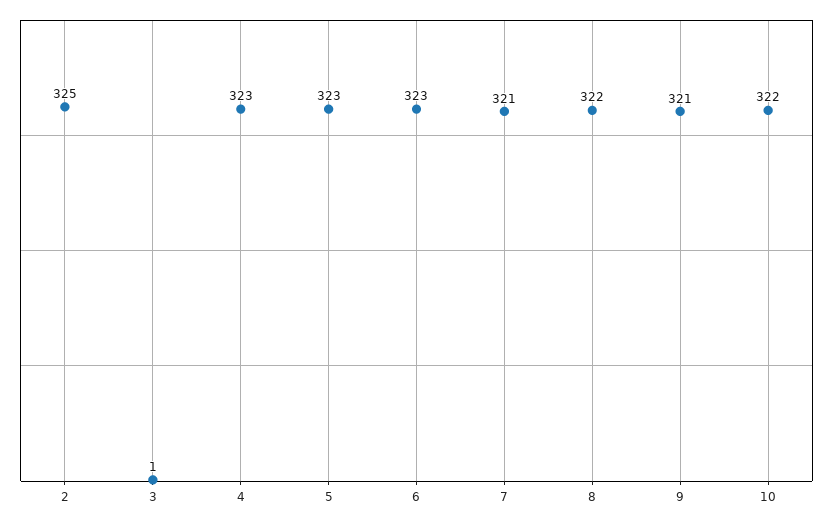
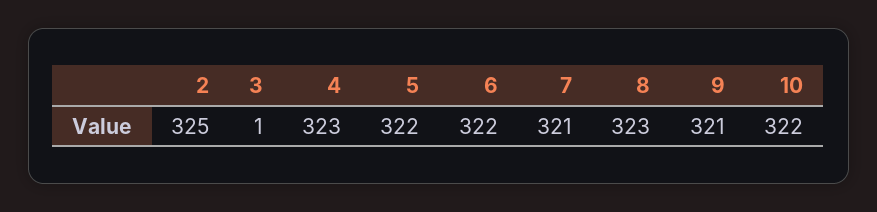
5: 323 -> 322
6: 323 -> 322
8: 322 -> 323

